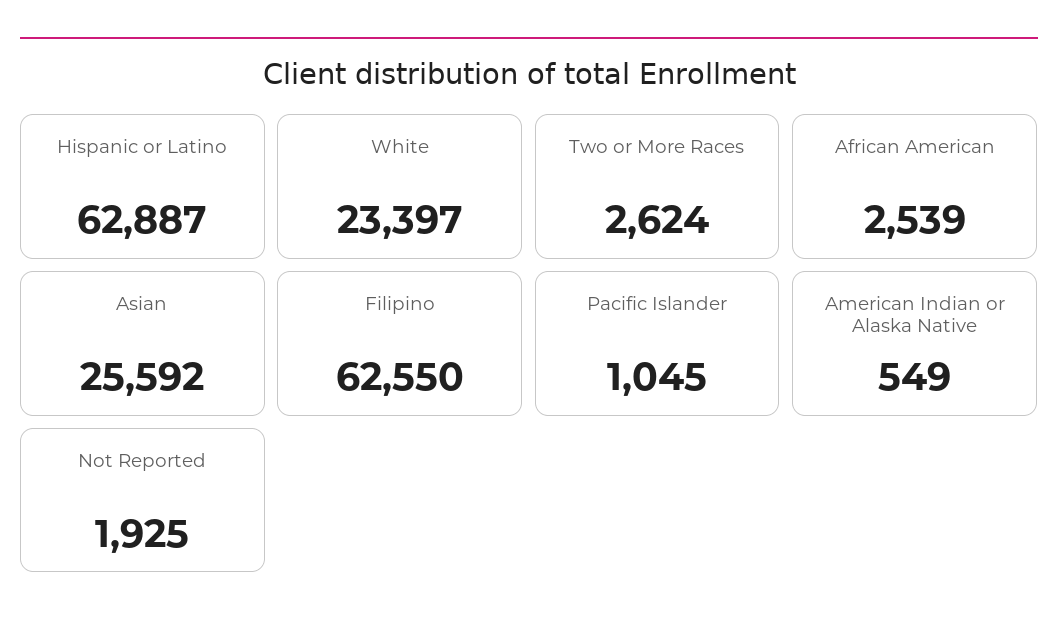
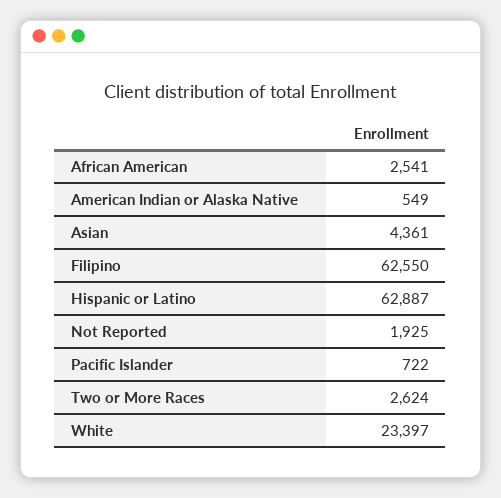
African American: 2539 -> 2541
Asian: 25592 -> 4361
Pacific Islander: 1045 -> 722

